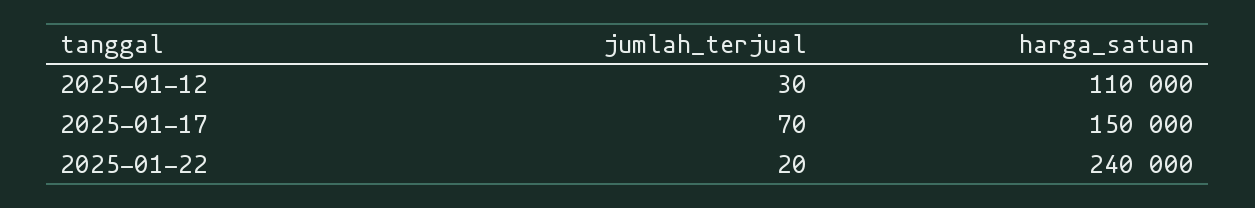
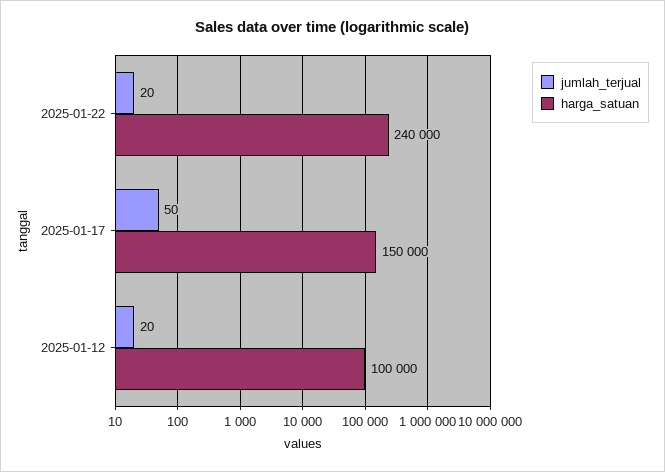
jumlah_terjual, 2025-01-12: 30 -> 20
harga_satuan, 2025-01-12: 110000 -> 100000
jumlah_terjual, 2025-01-17: 70 -> 50

